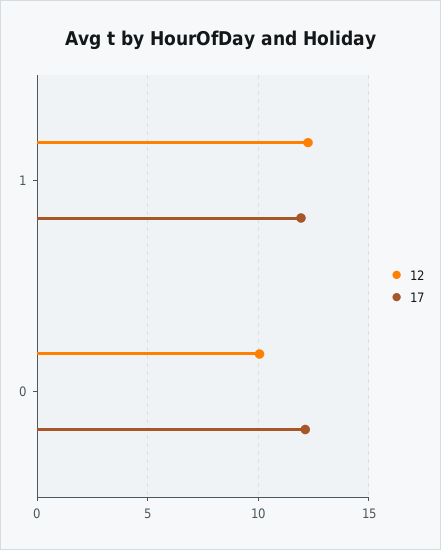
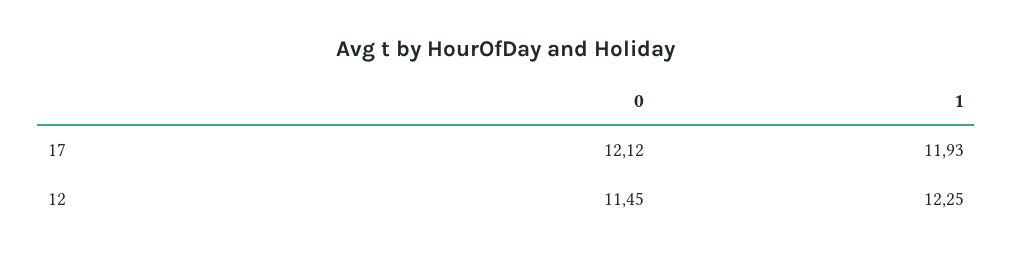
12, 0: 10 -> 11.45

